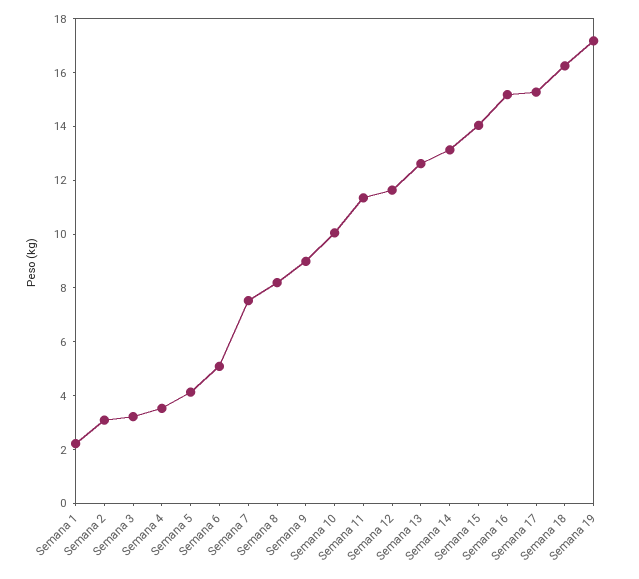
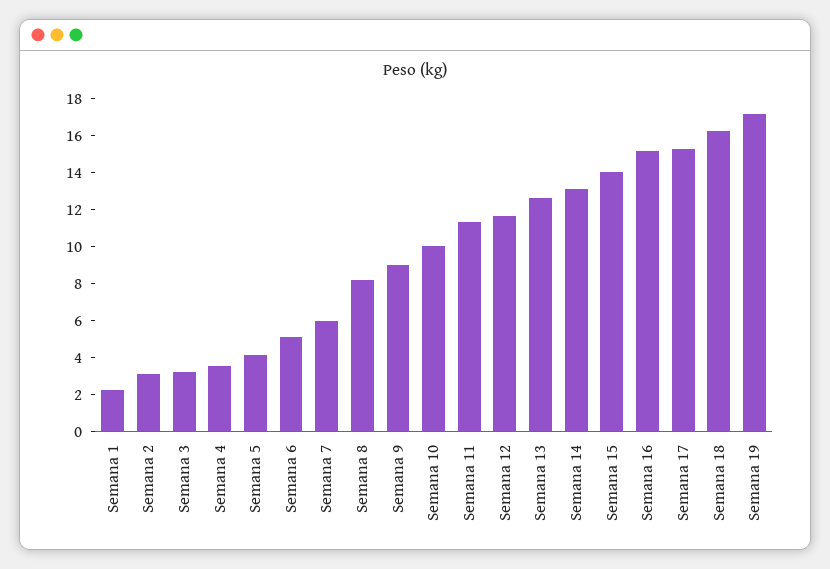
Semana 7: 7.5 -> 6

